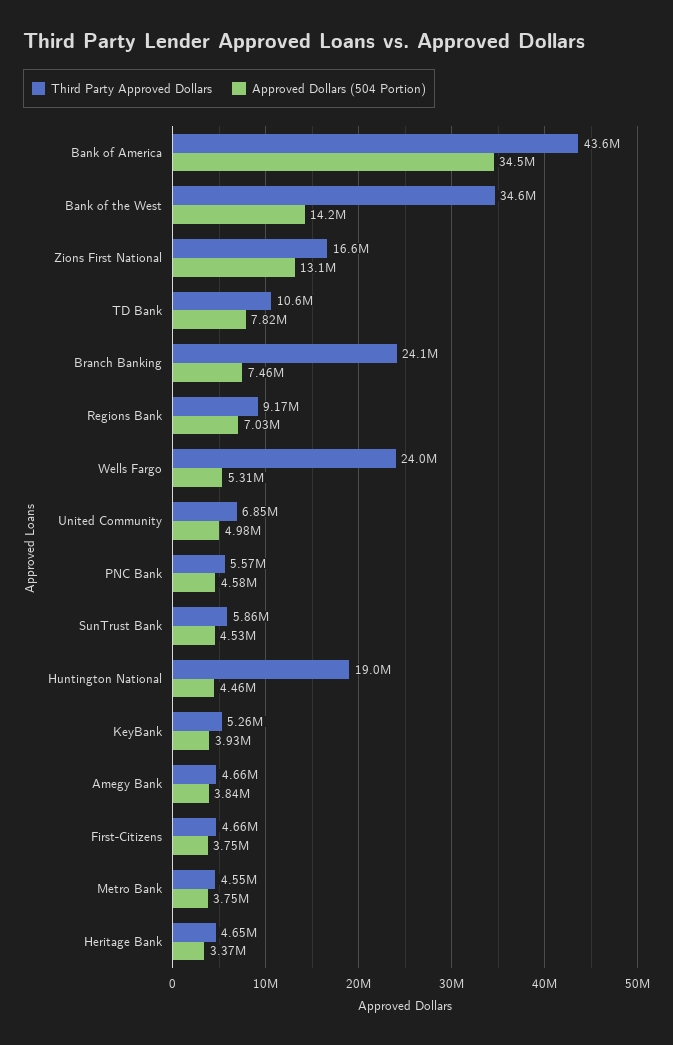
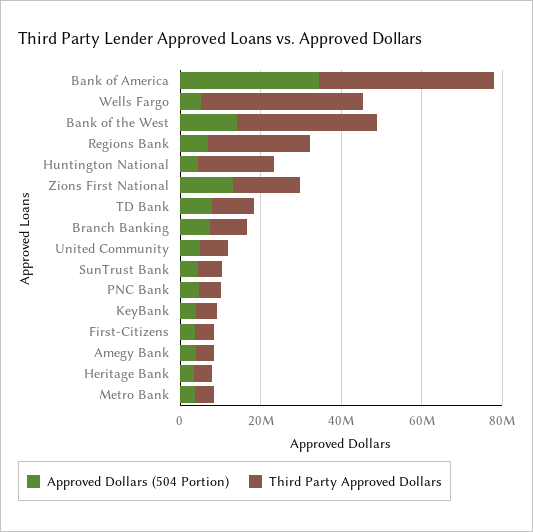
Third Party Approved Dollars, Branch Banking: 24100000 -> 10000000
Third Party Approved Dollars, Regions Bank: 9170000 -> 25000000
Third Party Approved Dollars, Wells Fargo: 24000000 -> 40000000

